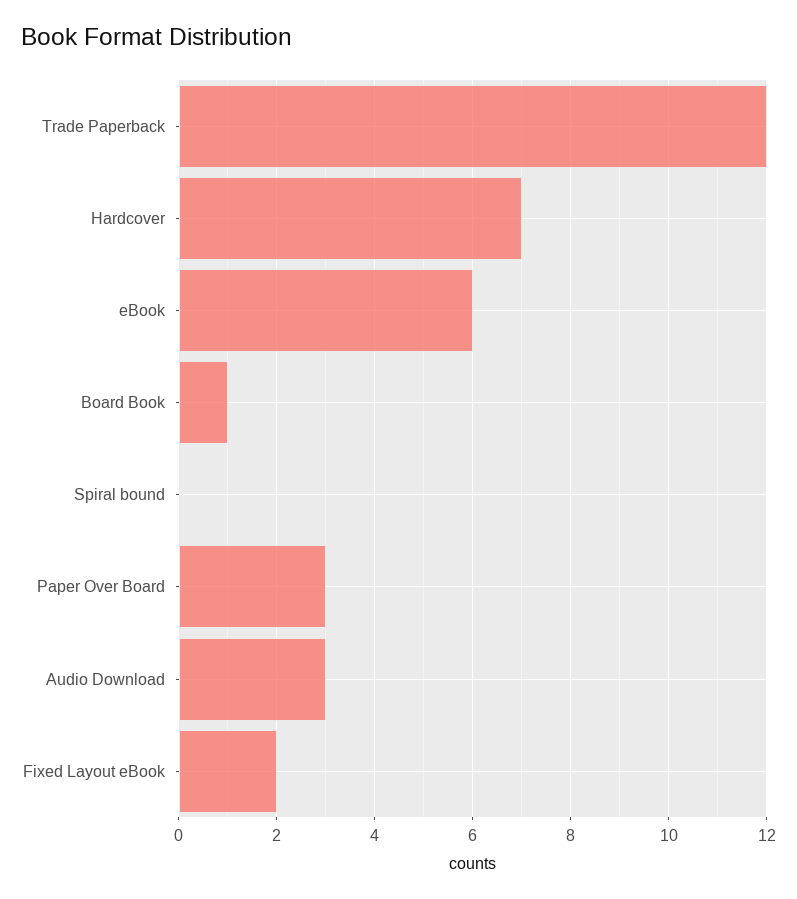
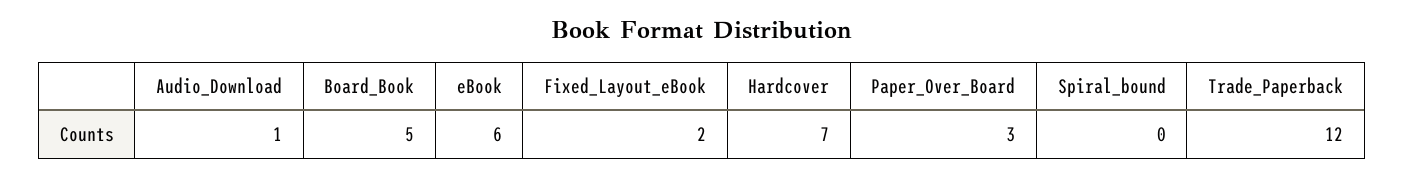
Board Book: 1 -> 5
Audio Download: 3 -> 1

